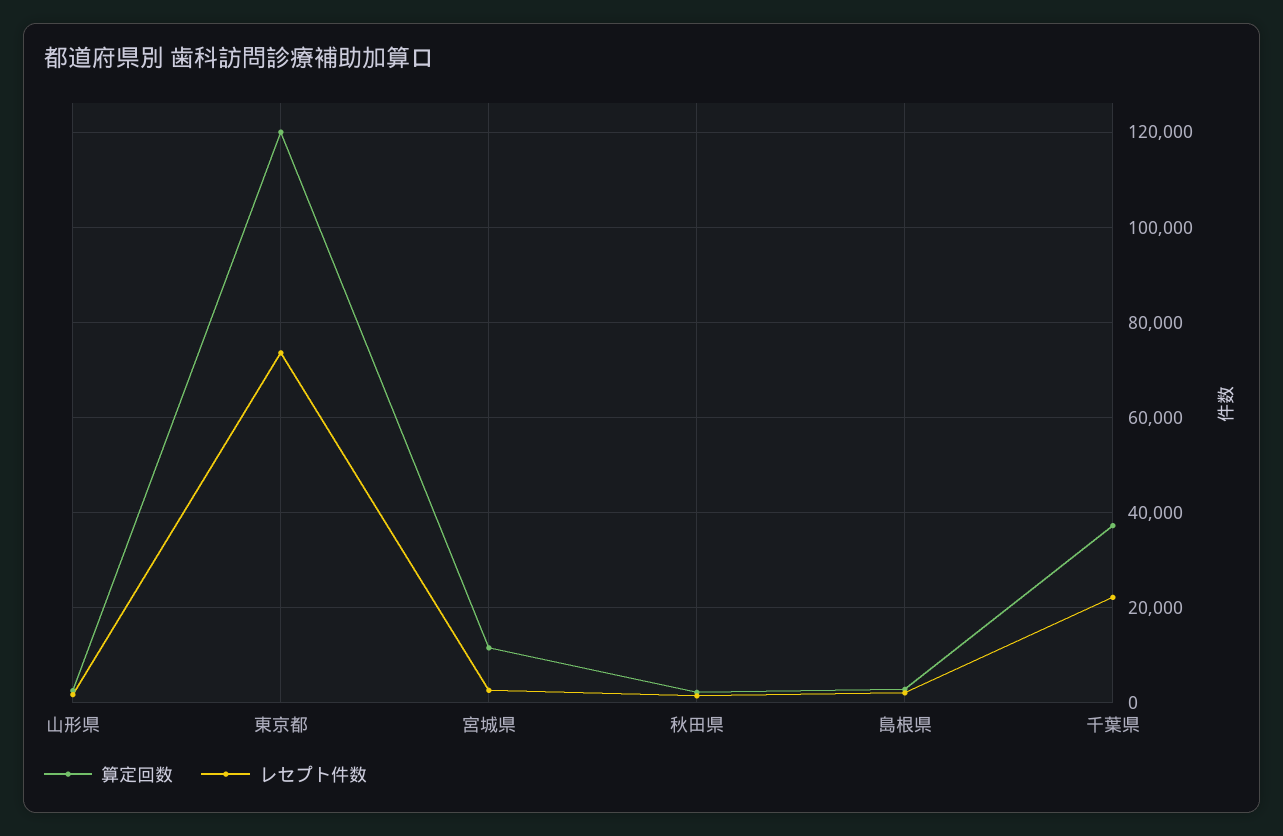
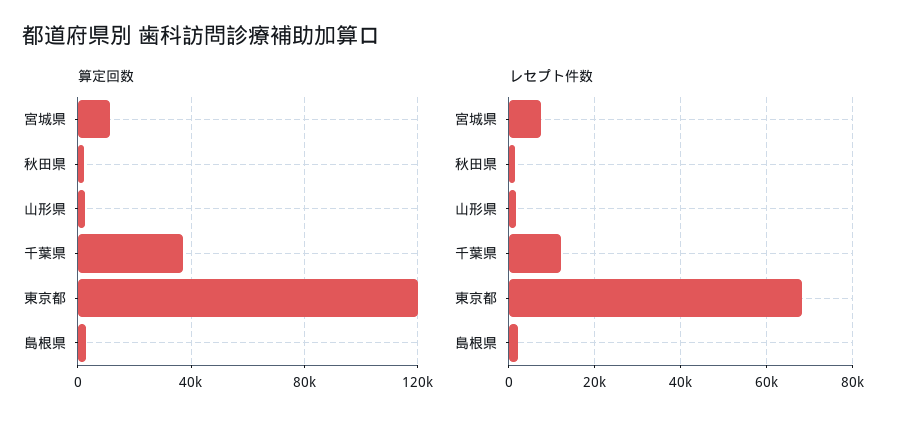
レセプト件数, 東京都: 74000 -> 68000
レセプト件数, 宮城県: 2000 -> 8000
レセプト件数, 千葉県: 22000 -> 12000

